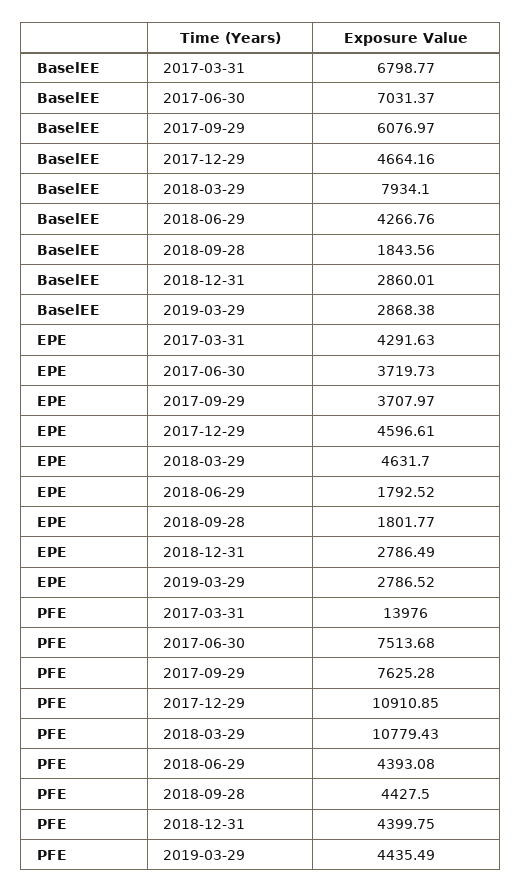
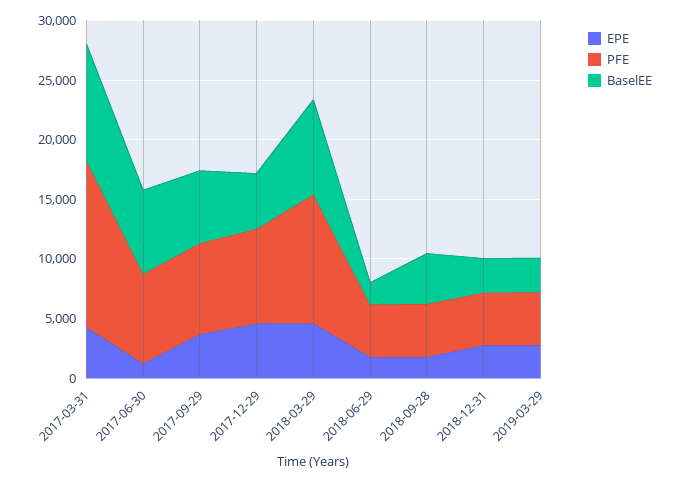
BaselEE, 2017-03-31: 6798.77 -> 10000
BaselEE, 2018-06-29: 4266.76 -> 2000
BaselEE, 2018-09-28: 1843.56 -> 4000
EPE, 2017-06-30: 3719.73 -> 1000
PFE, 2017-12-29: 10910.85 -> 8000

